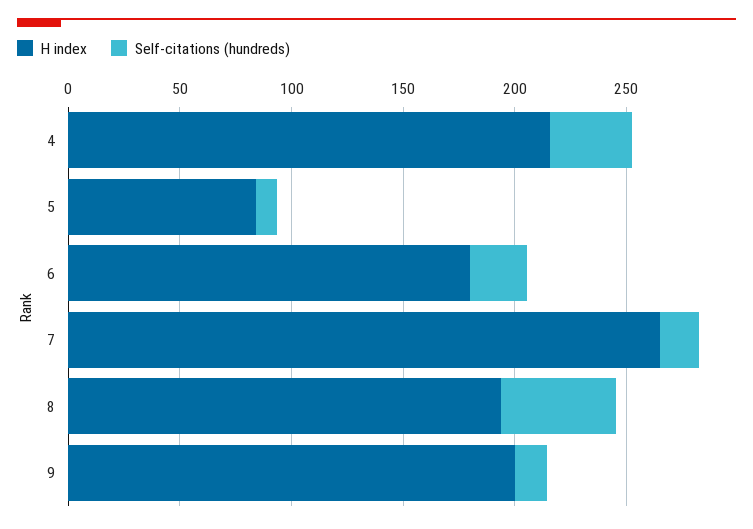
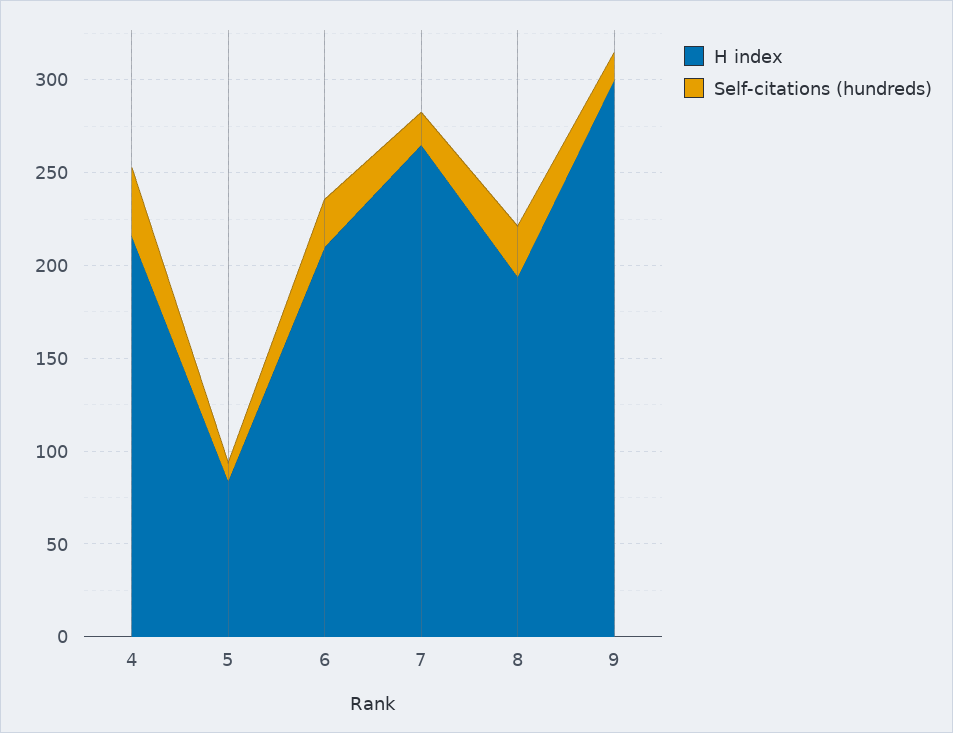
H index, 6: 180 -> 210
Self-citations (hundreds), 8: 50 -> 30
H index, 9: 200 -> 300

